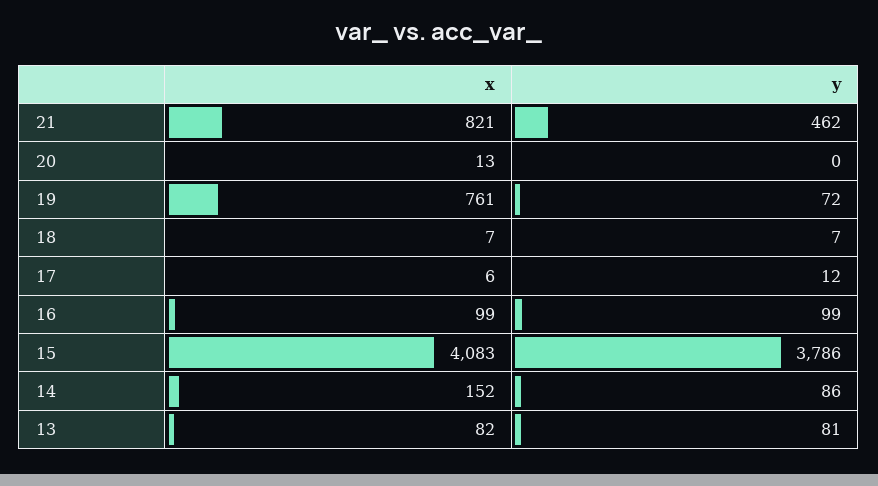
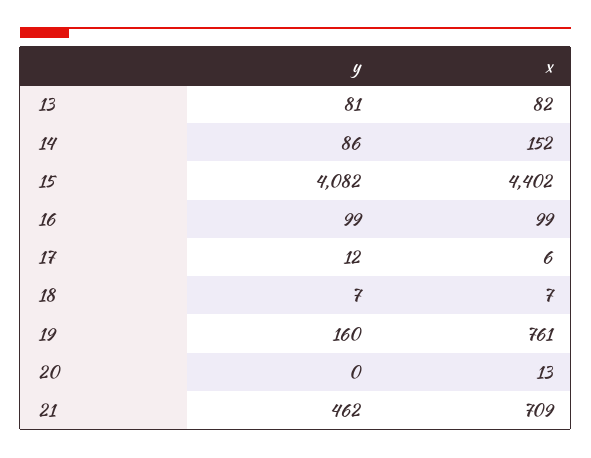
x, 21: 821 -> 709
y, 19: 72 -> 160
x, 15: 4083 -> 4402
y, 15: 3786 -> 4082

